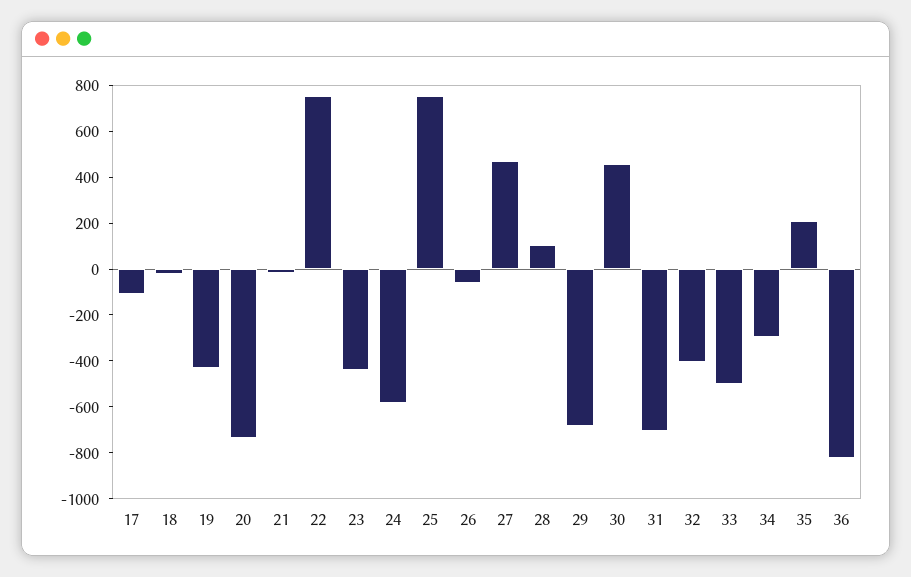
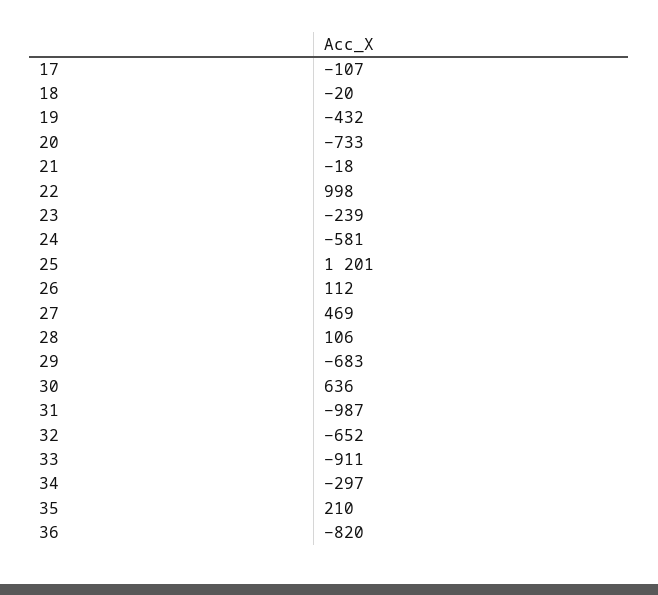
22: 750 -> 998
23: -450 -> -239
25: 750 -> 1201
26: -50 -> 112
30: 450 -> 636
31: -700 -> -987
32: -400 -> -652
33: -500 -> -911

